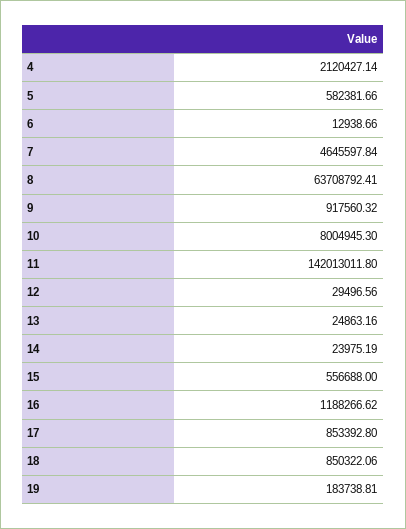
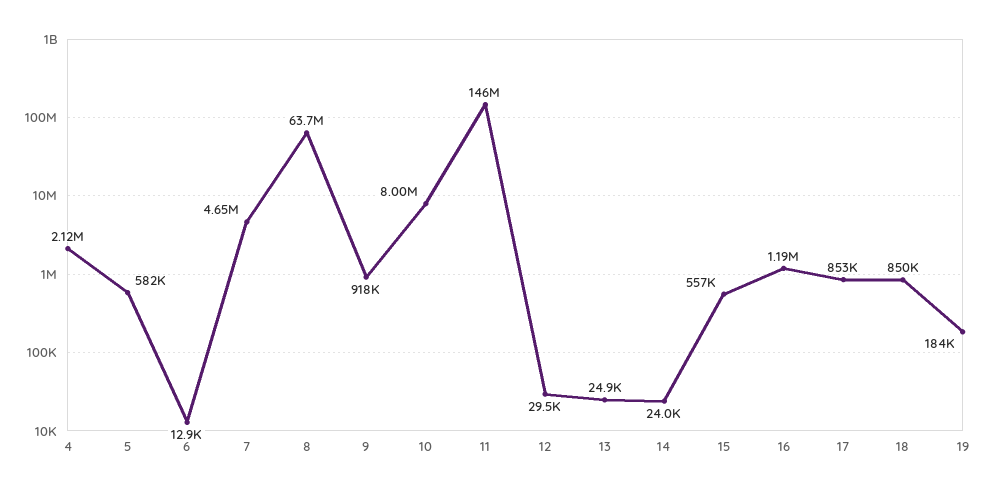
11: 142013011.8 -> 146000000

